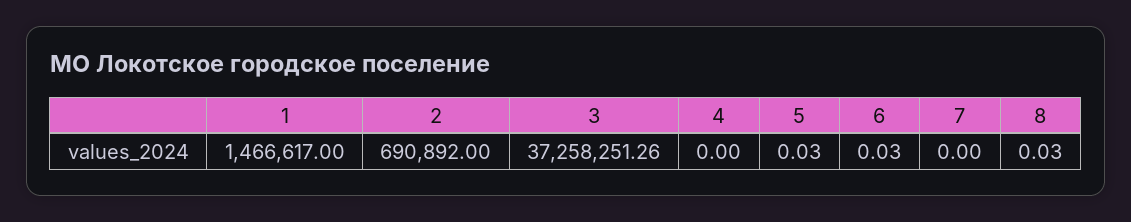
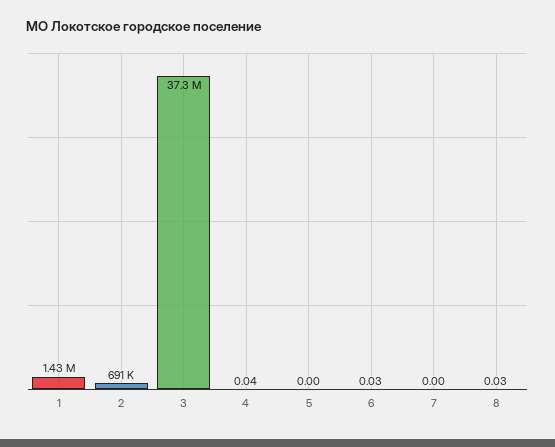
1: 1466617 -> 1430000
4: 0 -> 0.04
5: 0.03 -> 0

